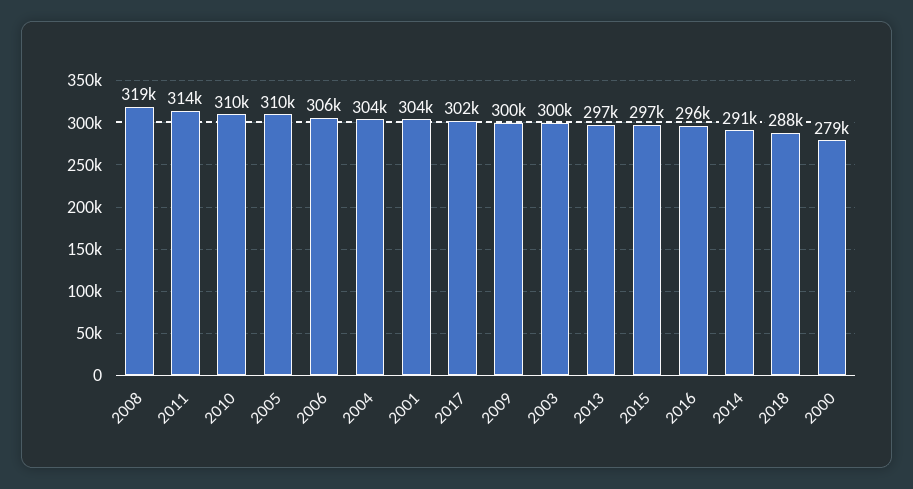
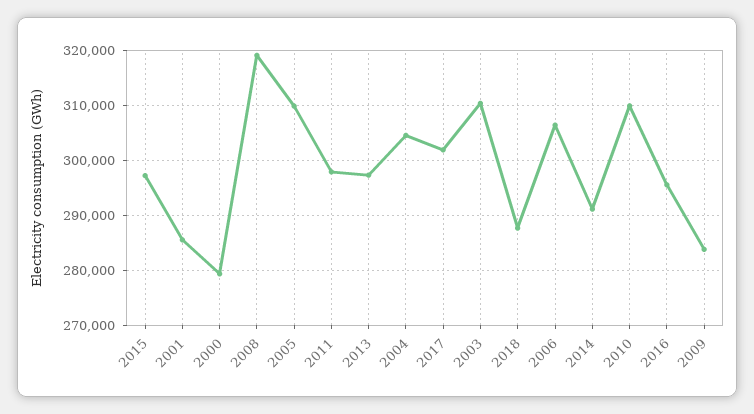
2011: 314000 -> 298000
2001: 304000 -> 286000
2009: 300000 -> 284000
2003: 300000 -> 310000

